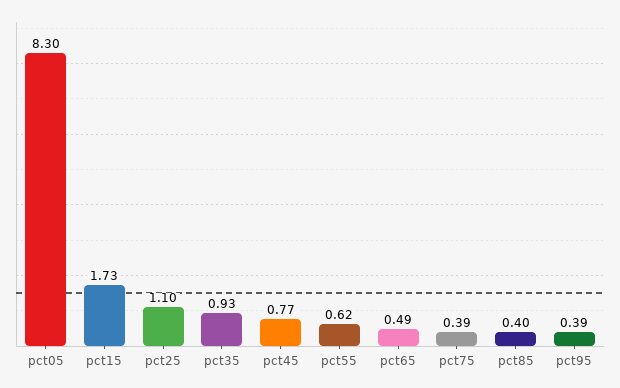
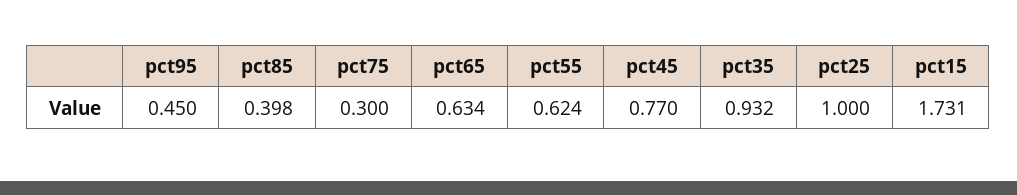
pct05: 8.3 -> none
pct25: 1.1 -> 1
pct65: 0.49 -> 0.634
pct75: 0.39 -> 0.3
pct95: 0.39 -> 0.45

